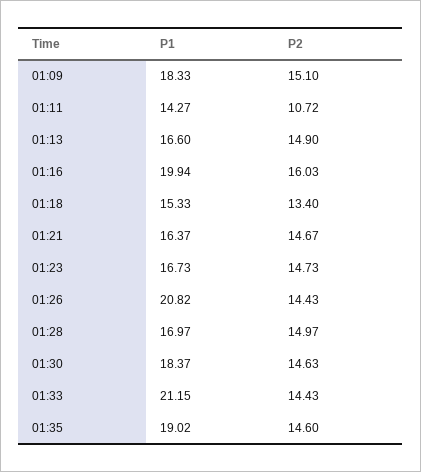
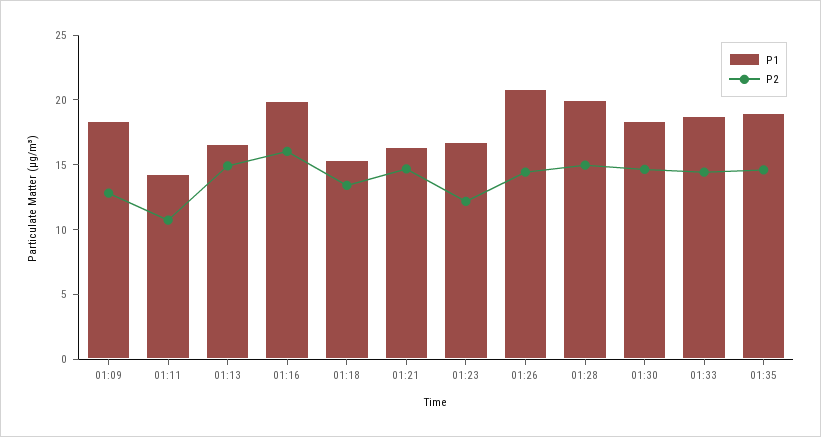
P2, 01:09: 15.1 -> 13
P2, 01:23: 14.73 -> 12
P1, 01:28: 16.97 -> 20
P1, 01:33: 21.15 -> 19

